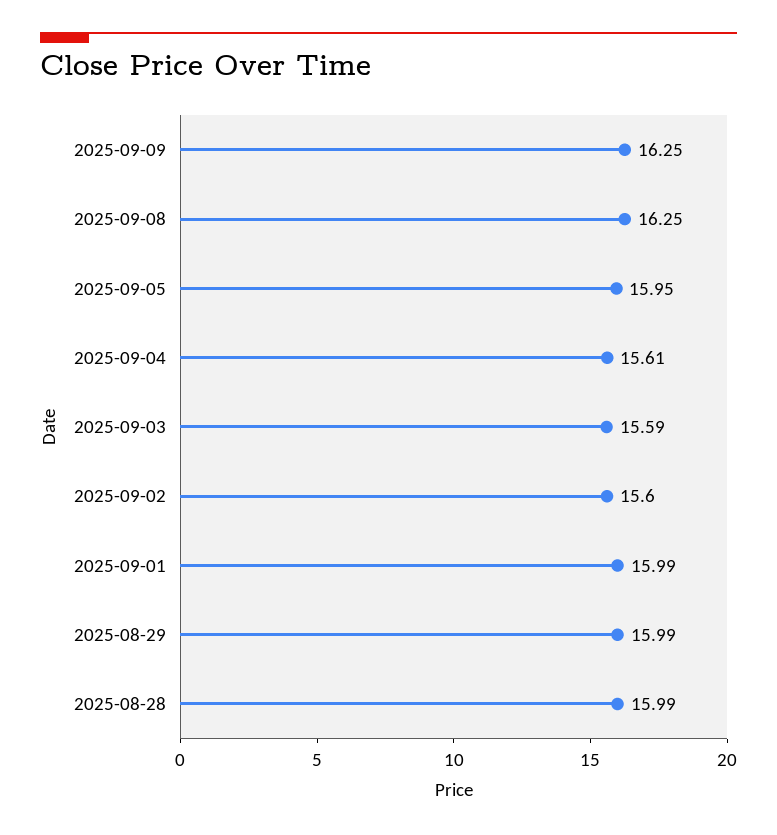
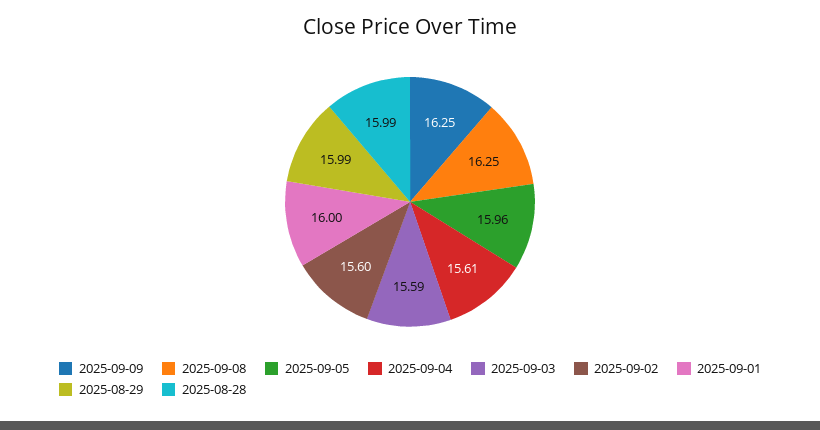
2025-09-05: 15.95 -> 15.96
2025-09-01: 15.99 -> 16

